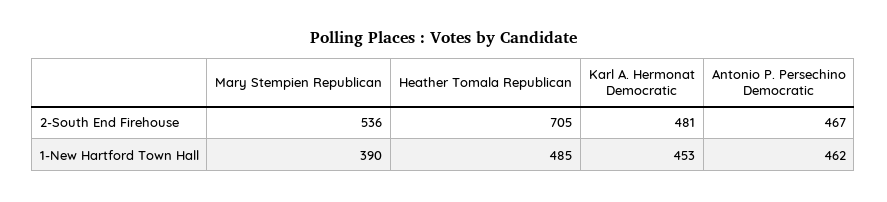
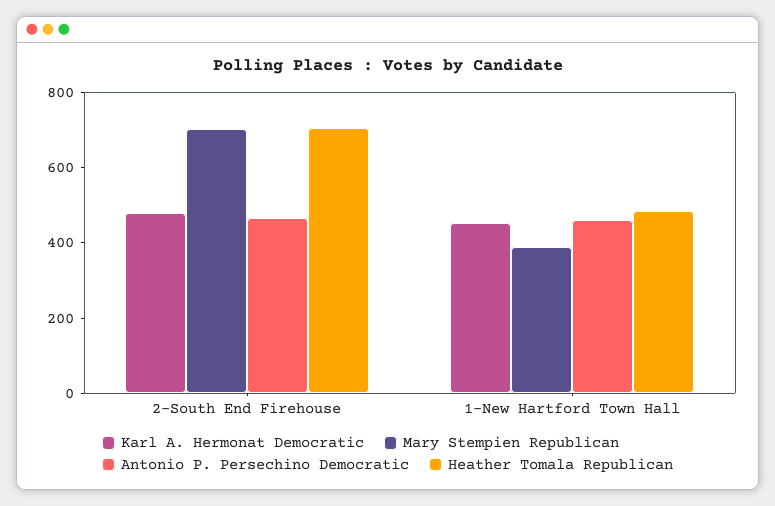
Mary Stempien Republican, 2-South End Firehouse: 536 -> 700

